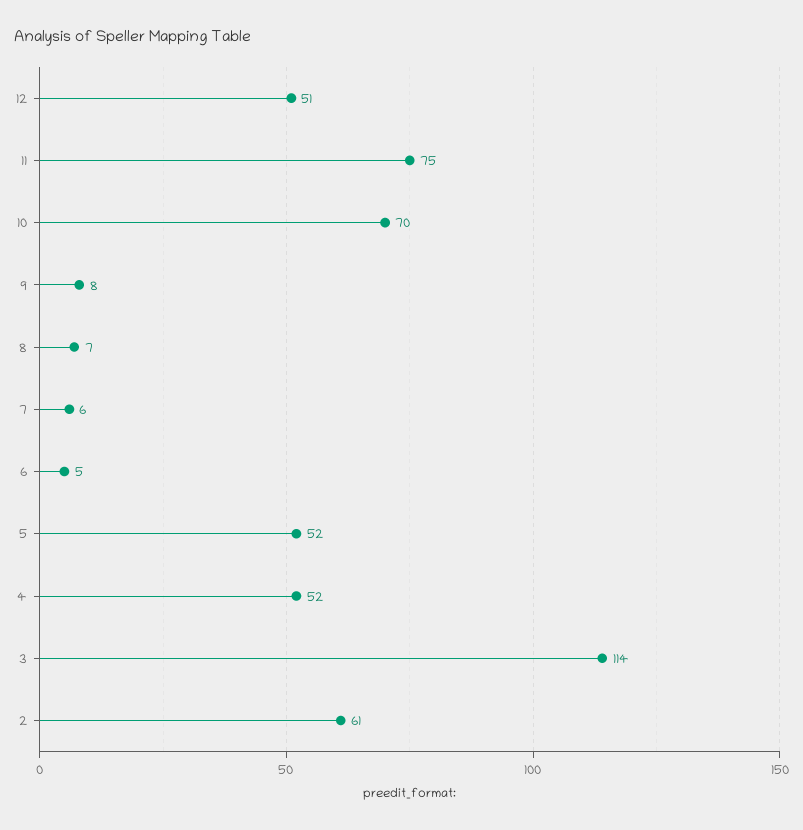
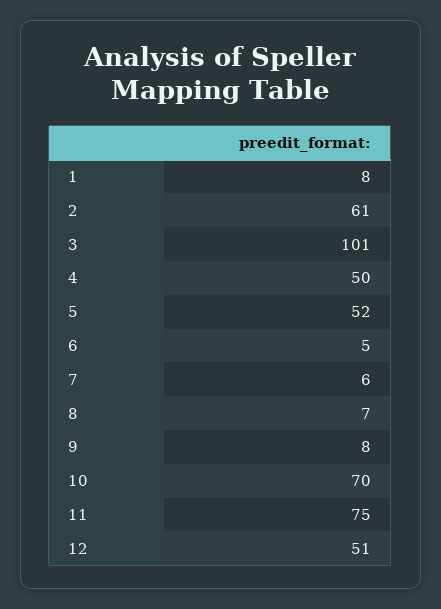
4: 52 -> 50
3: 114 -> 101
1: none -> 8

